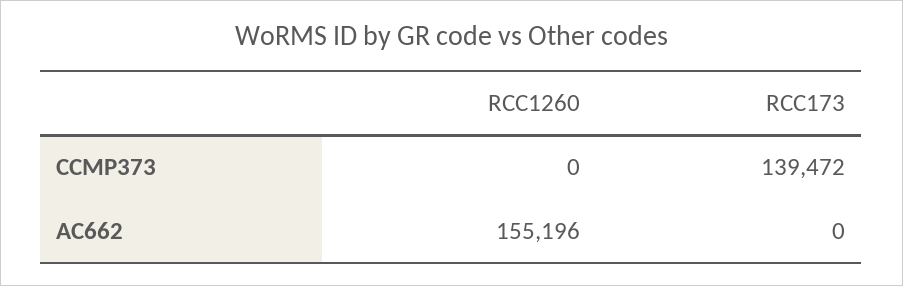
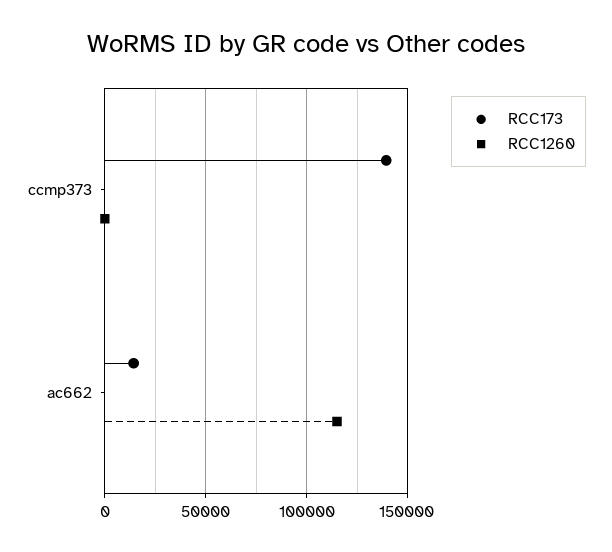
RCC1260, AC662: 155196 -> 115000
RCC173, AC662: 0 -> 15000

